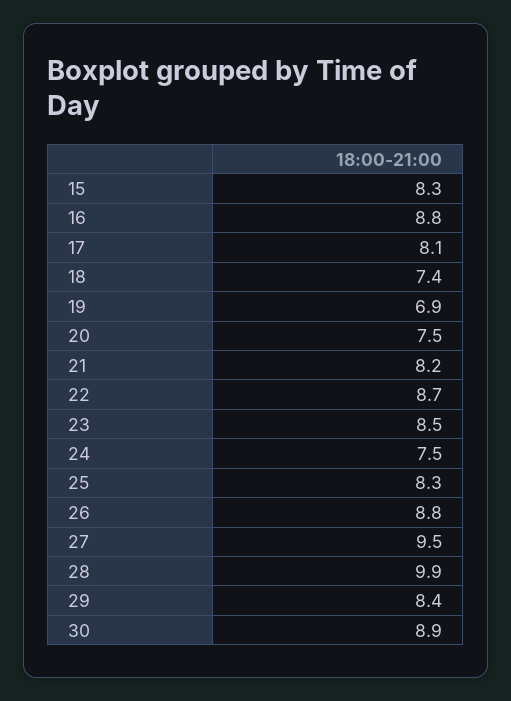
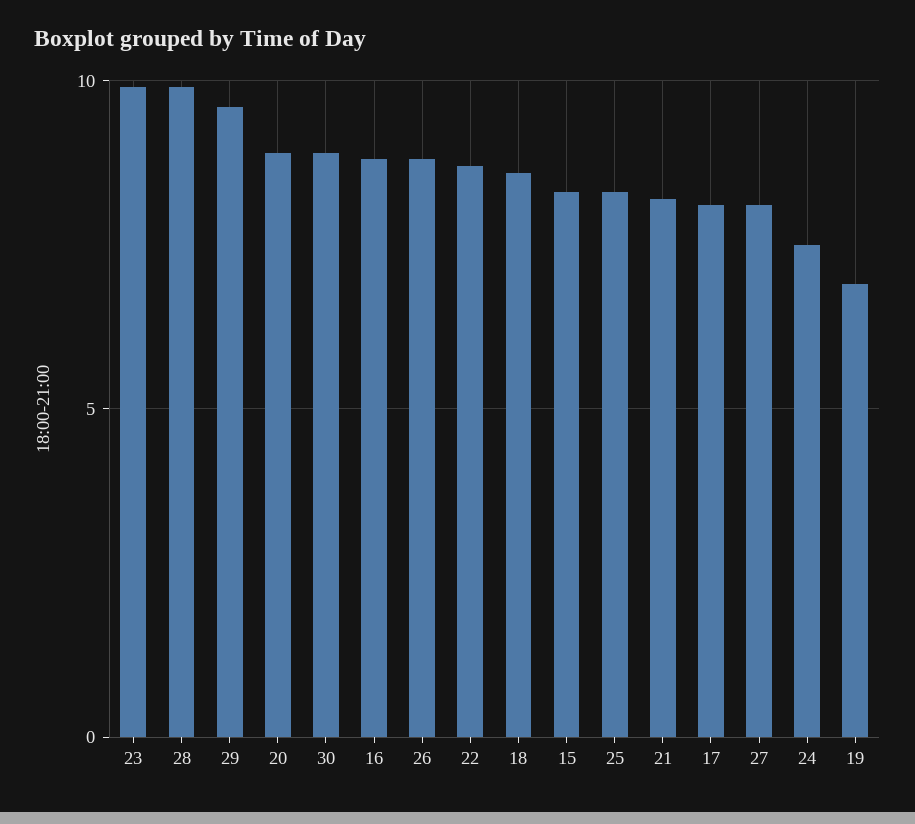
18: 7.4 -> 8.5
20: 7.5 -> 9
23: 8.5 -> 10
27: 9.5 -> 8
29: 8.4 -> 9.5

